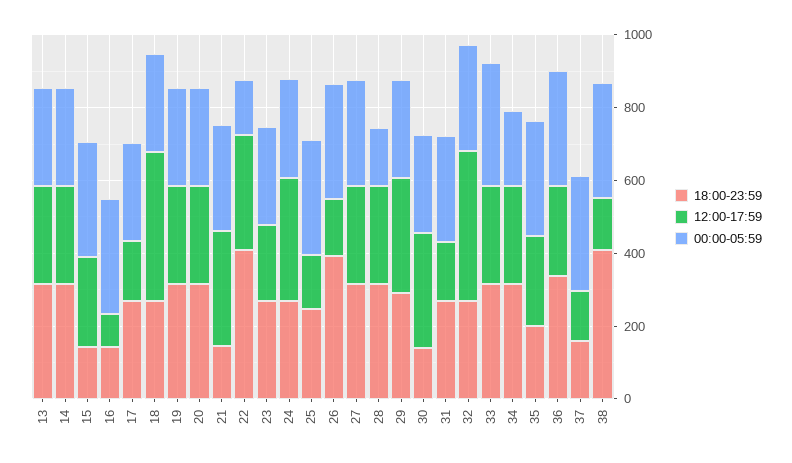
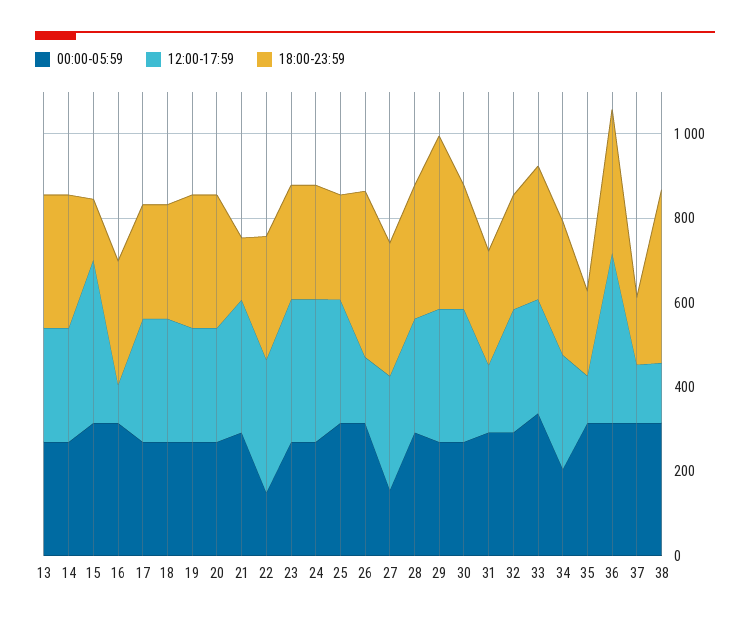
12:00-17:59, 15: 250 -> 400
18:00-23:59, 16: 150 -> 300
12:00-17:59, 17: 150 -> 300
12:00-17:59, 18: 400 -> 300
18:00-23:59, 22: 400 -> 300
12:00-17:59, 23: 200 -> 350
12:00-17:59, 25: 150 -> 300
00:00-05:59, 27: 300 -> 150
00:00-05:59, 28: 150 -> 300
18:00-23:59, 29: 300 -> 400
18:00-23:59, 30: 150 -> 300
12:00-17:59, 32: 400 -> 300
12:00-17:59, 35: 250 -> 100
12:00-17:59, 36: 250 -> 400

